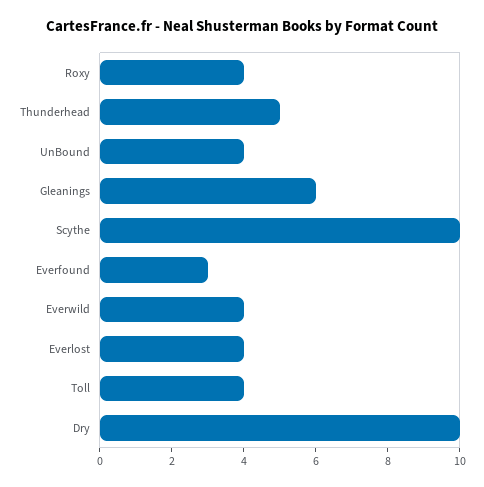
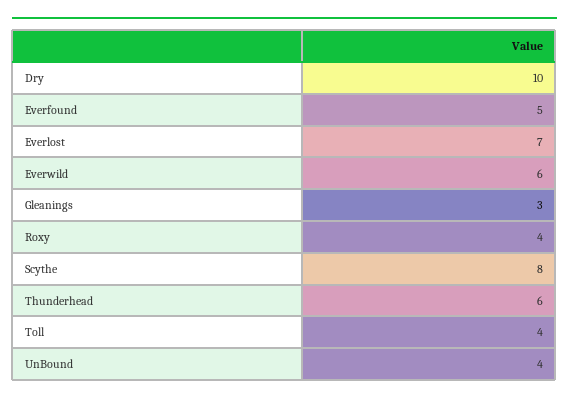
Thunderhead: 5 -> 6
Gleanings: 6 -> 3
Scythe: 10 -> 8
Everfound: 3 -> 5
Everwild: 4 -> 6
Everlost: 4 -> 7

